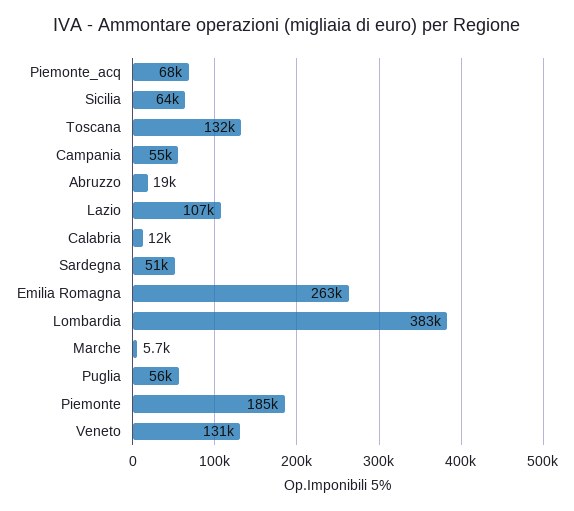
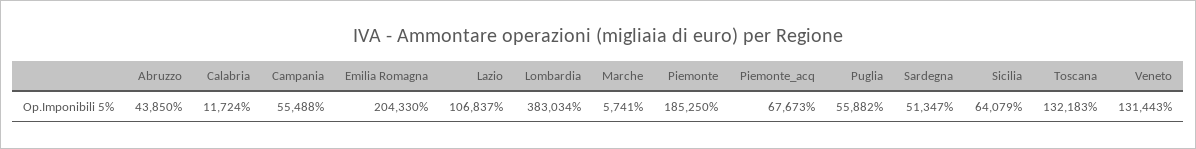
Abruzzo: 19000 -> 43850
Emilia Romagna: 263000 -> 204330

